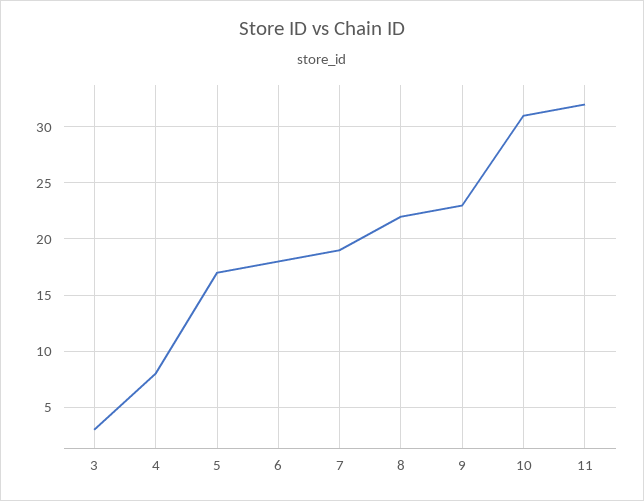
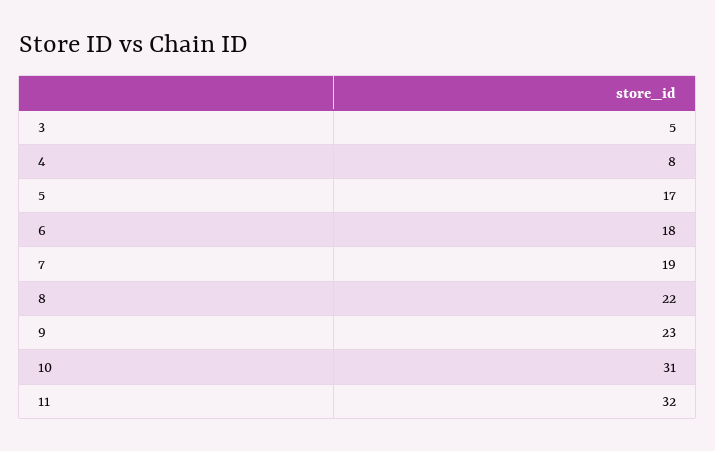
3: 3 -> 5

